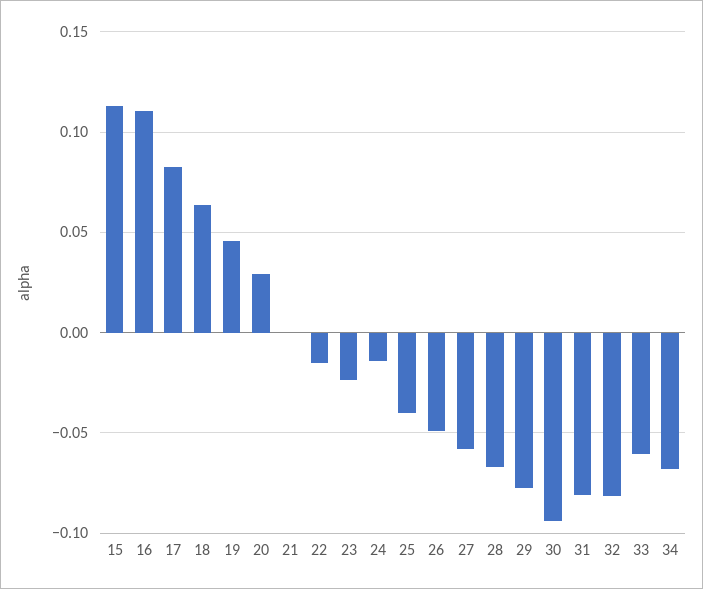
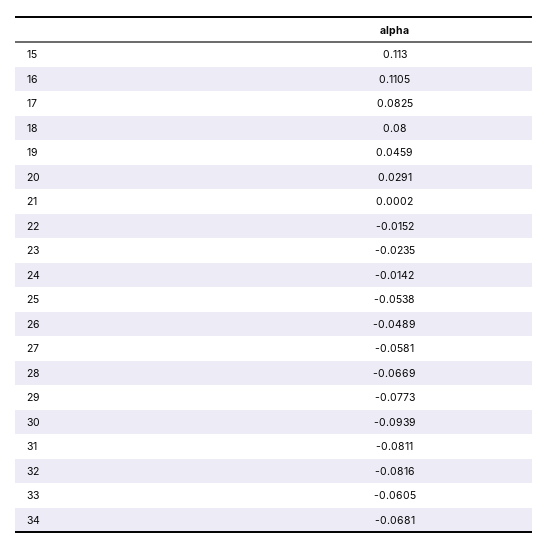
18: 0.065 -> 0.08
25: -0.04 -> -0.0538

